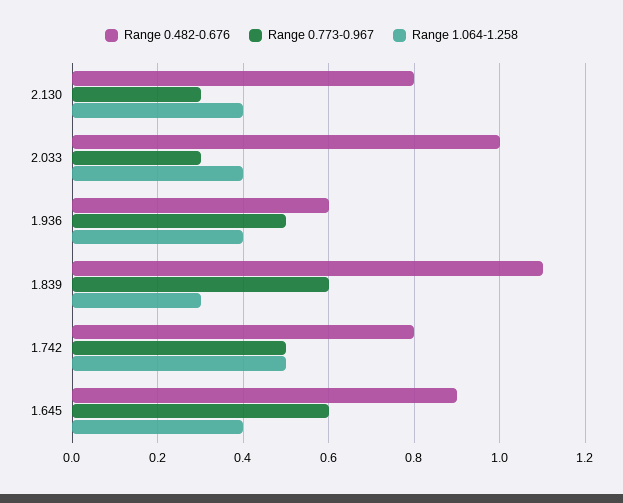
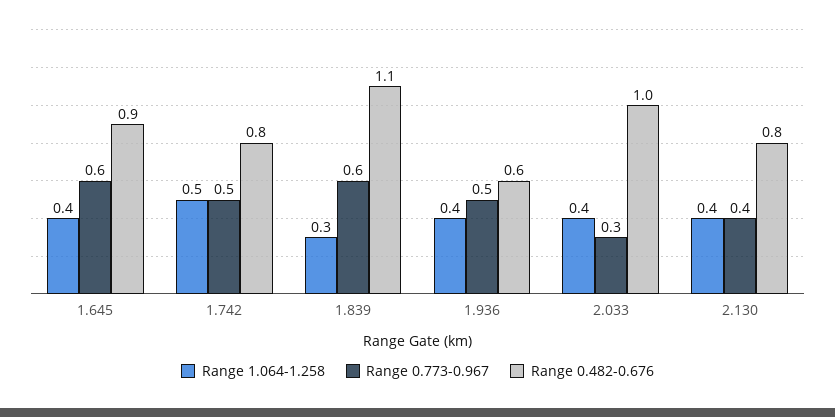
Range 0.773-0.967, 2.130: 0.3 -> 0.4

